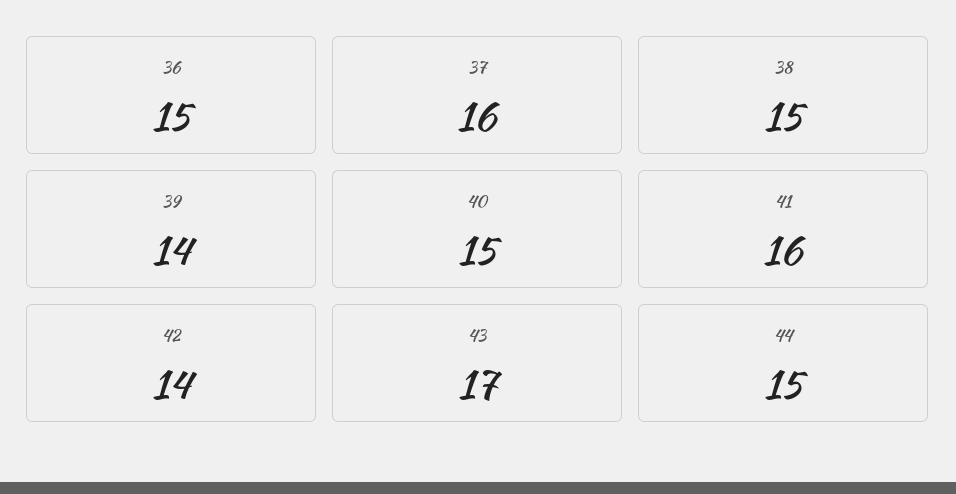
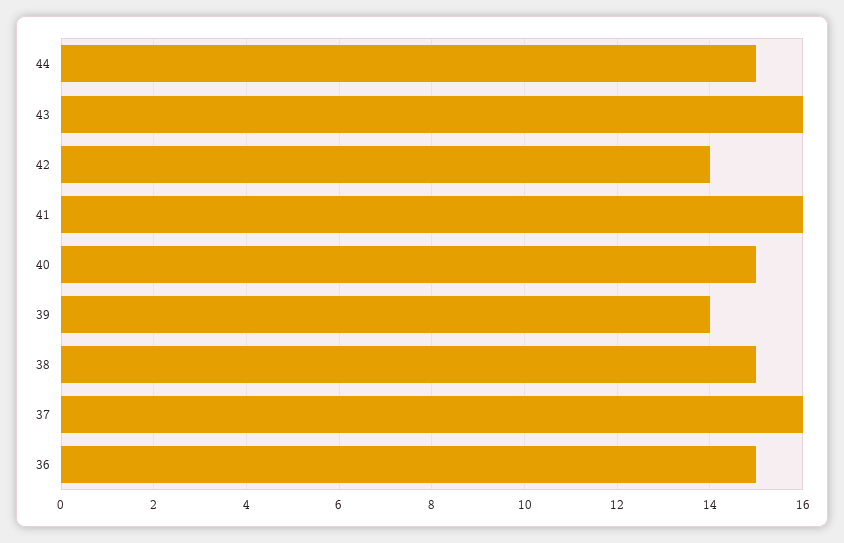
43: 17 -> 16

